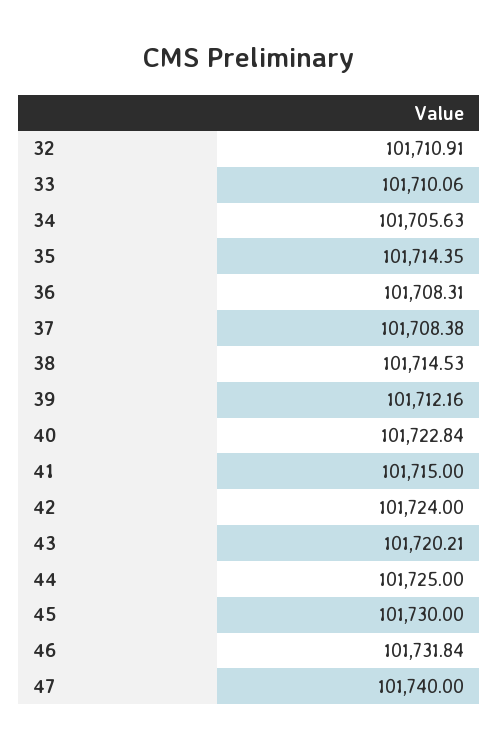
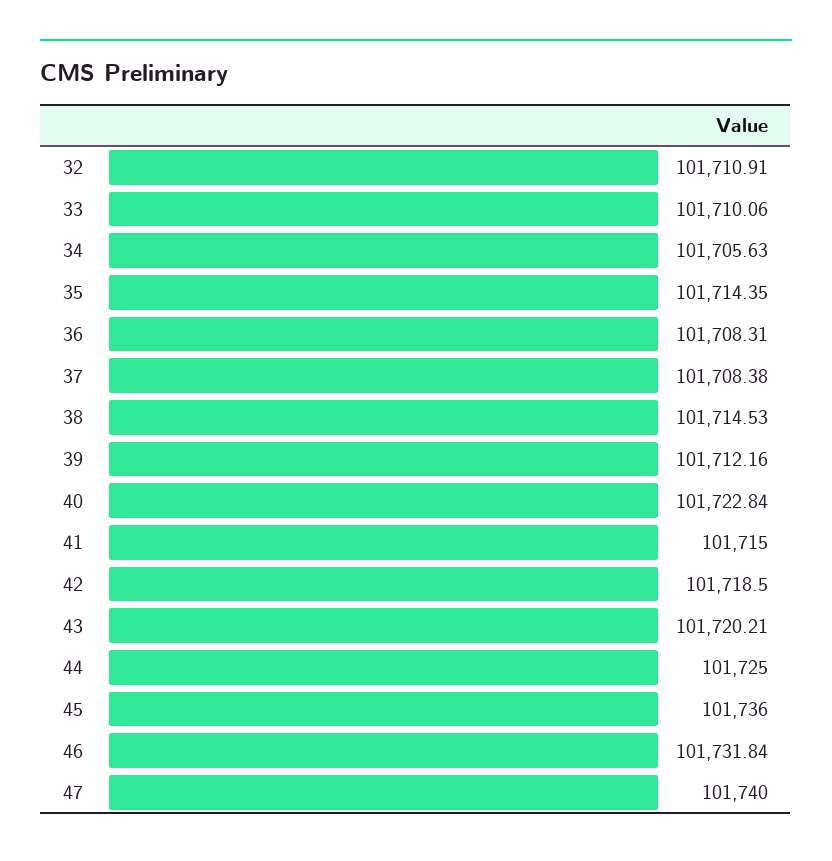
42: 101724 -> 101718.5
45: 101730 -> 101736

